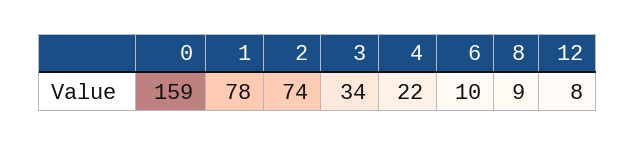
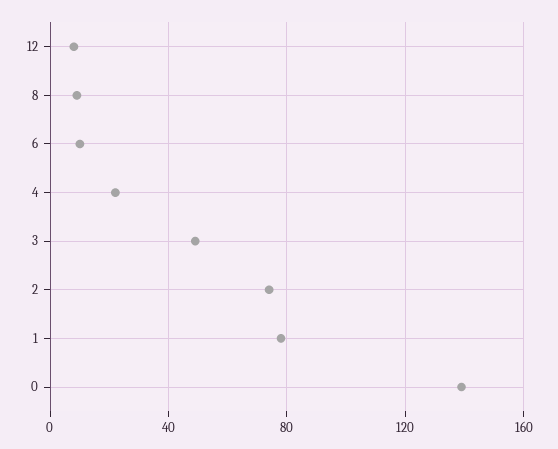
0: 159 -> 140
3: 34 -> 50

